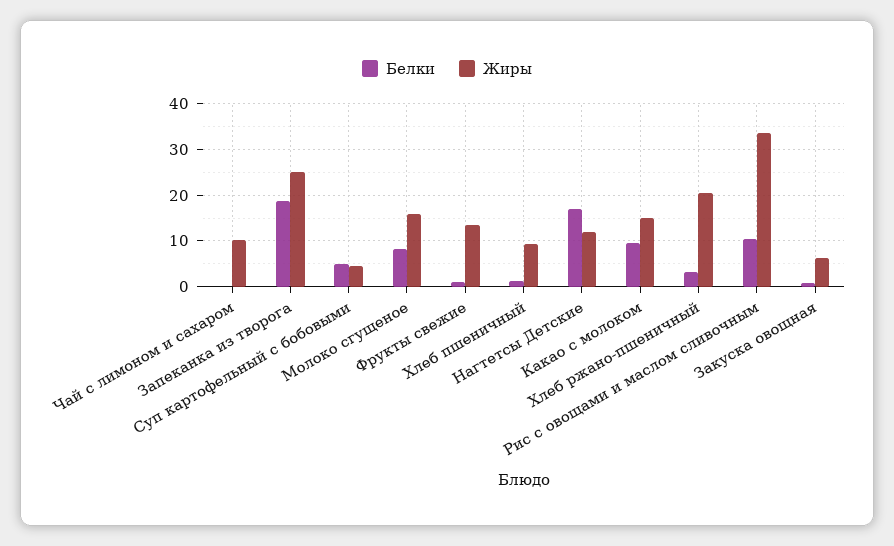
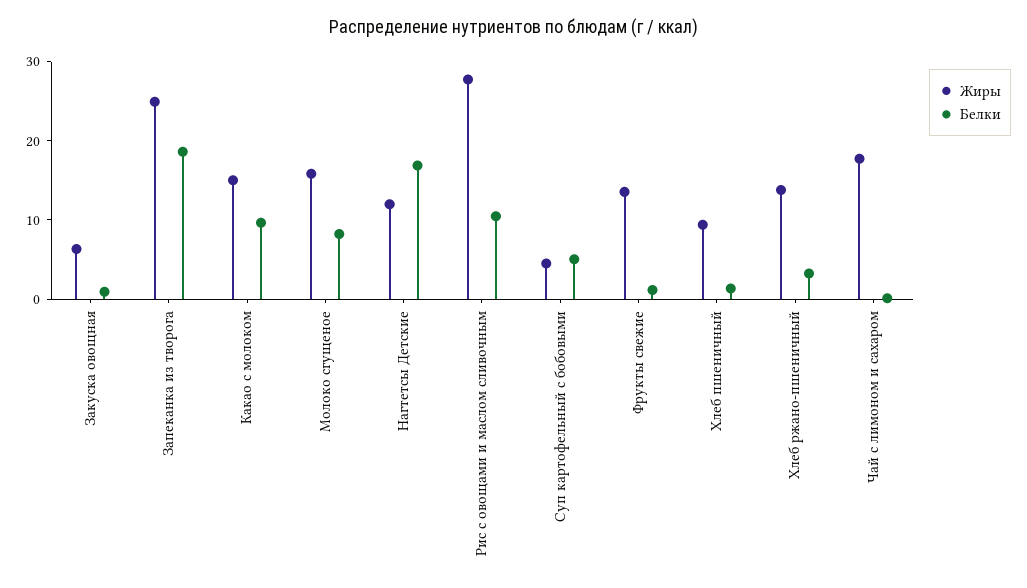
Жиры, Чай с лимоном и сахаром: 10 -> 18
Жиры, Хлеб ржано-пшеничный: 20 -> 14
Жиры, Рис с овощами и маслом сливочным: 34 -> 28

